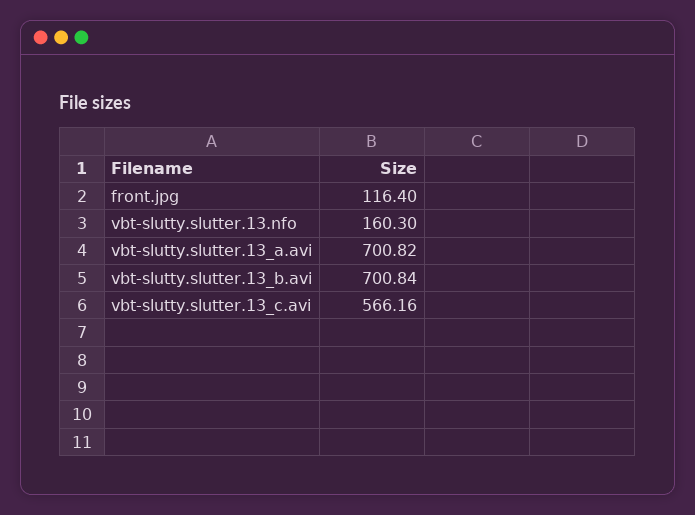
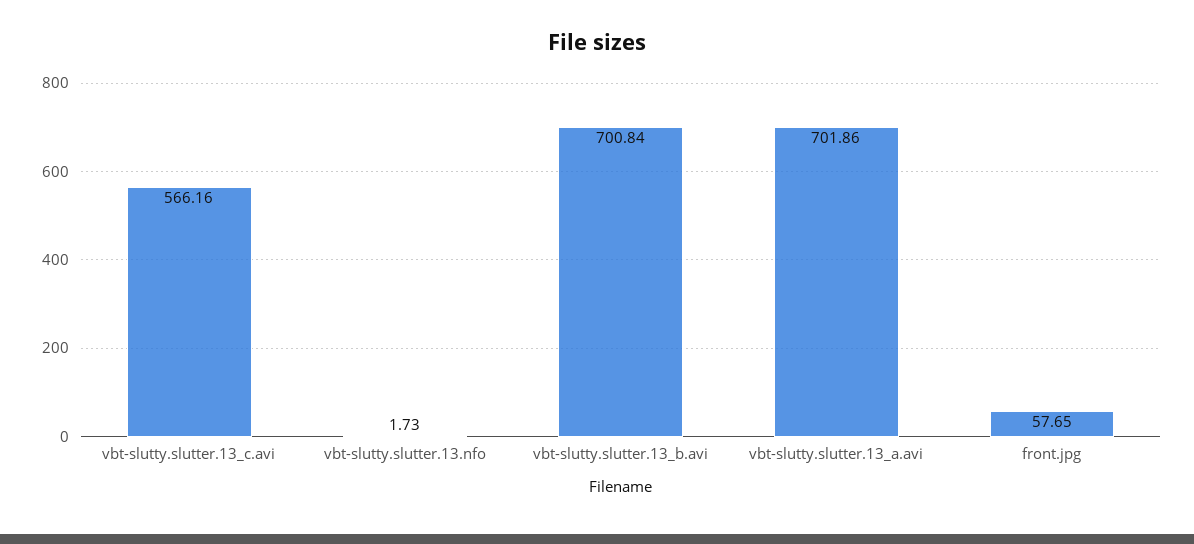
front.jpg: 116.4 -> 57.65
vbt-slutty.slutter.13.nfo: 160.3 -> 1.73
vbt-slutty.slutter.13_a.avi: 700.82 -> 701.86

